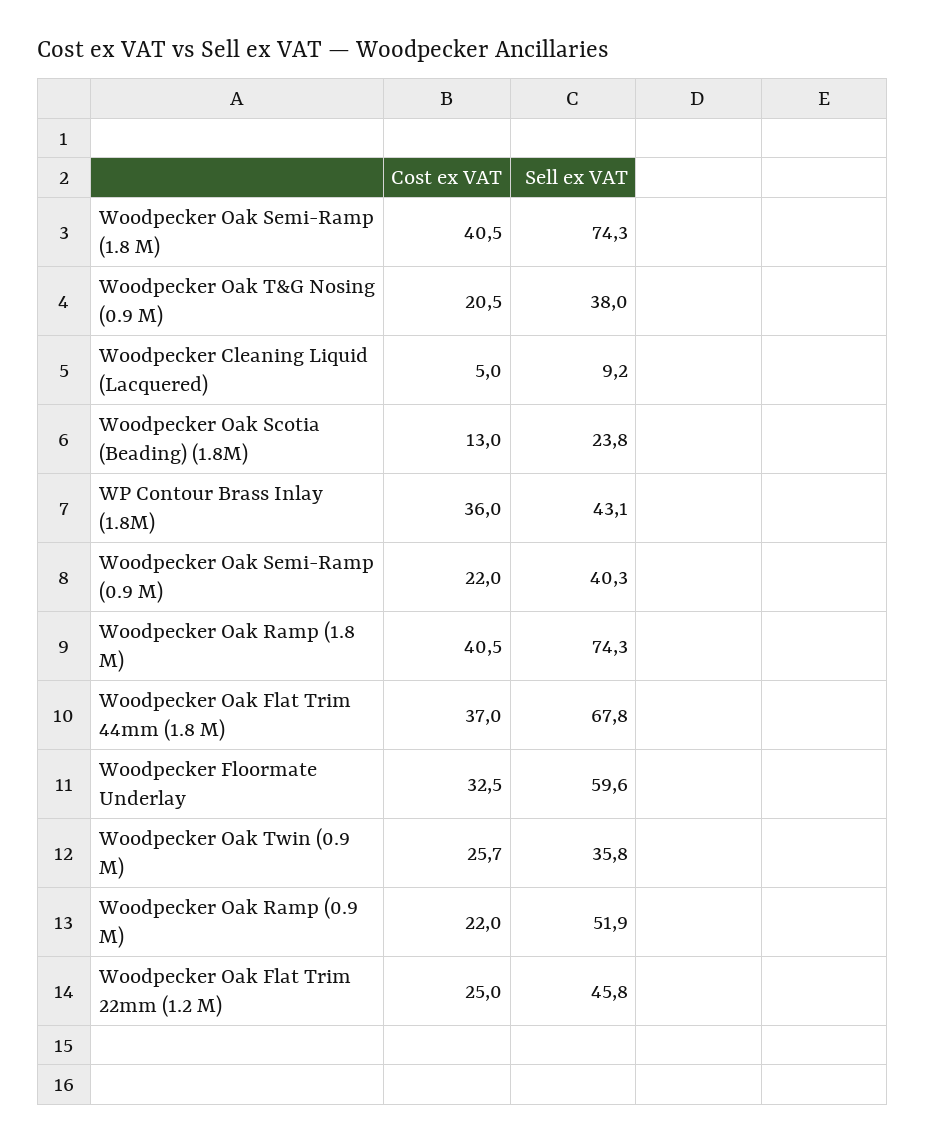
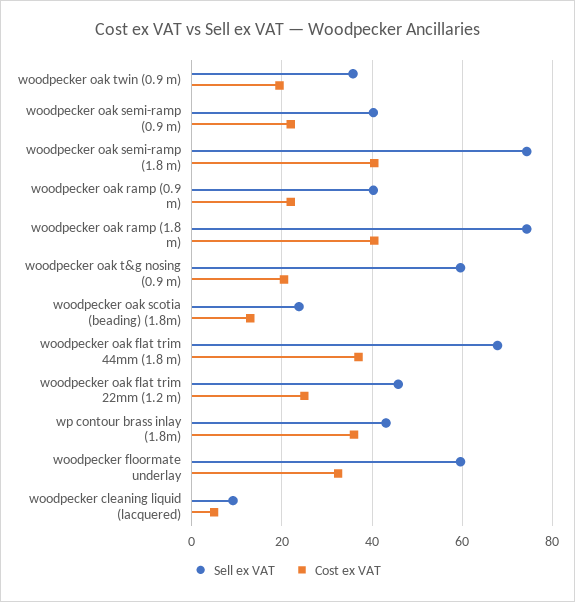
Sell ex VAT, Woodpecker Oak T&G Nosing (0.9 M): 38 -> 60
Cost ex VAT, Woodpecker Oak Twin (0.9 M): 25.7 -> 20
Sell ex VAT, Woodpecker Oak Ramp (0.9 M): 51.9 -> 40

